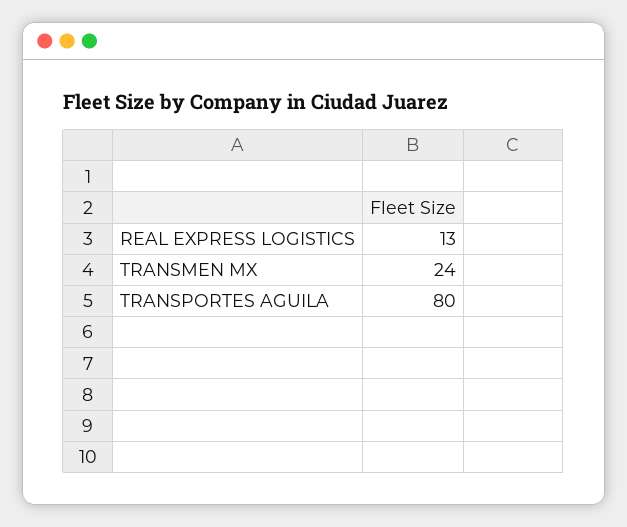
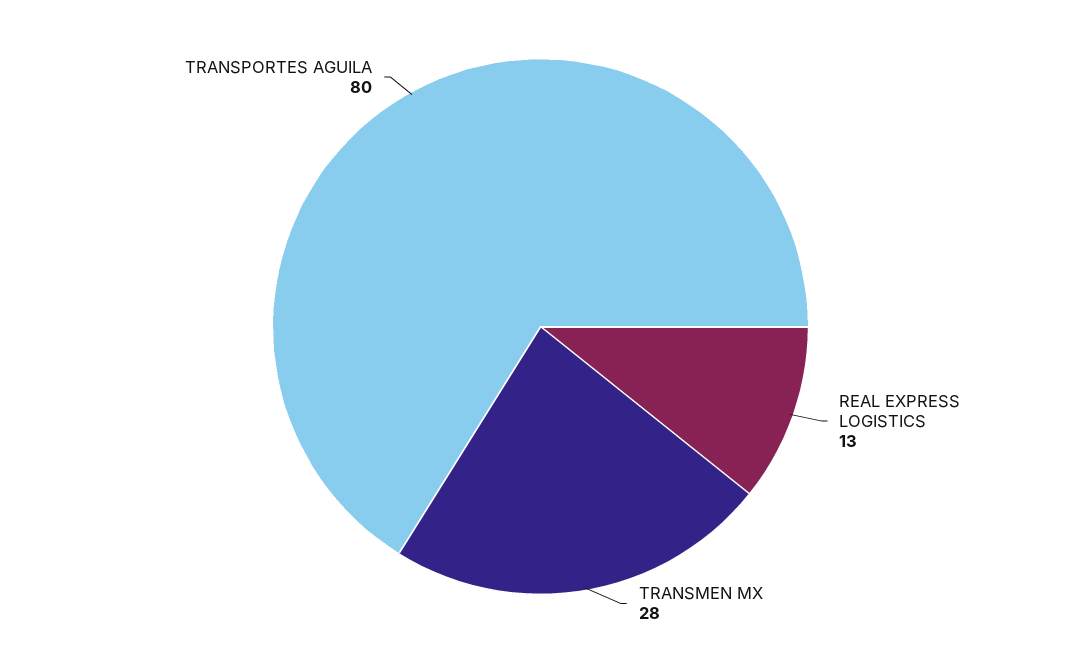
TRANSMEN MX: 24 -> 28

